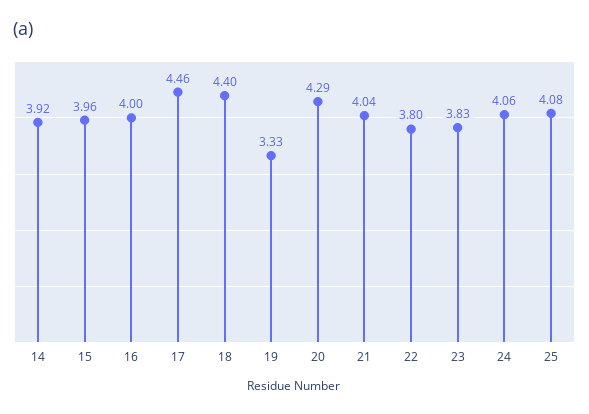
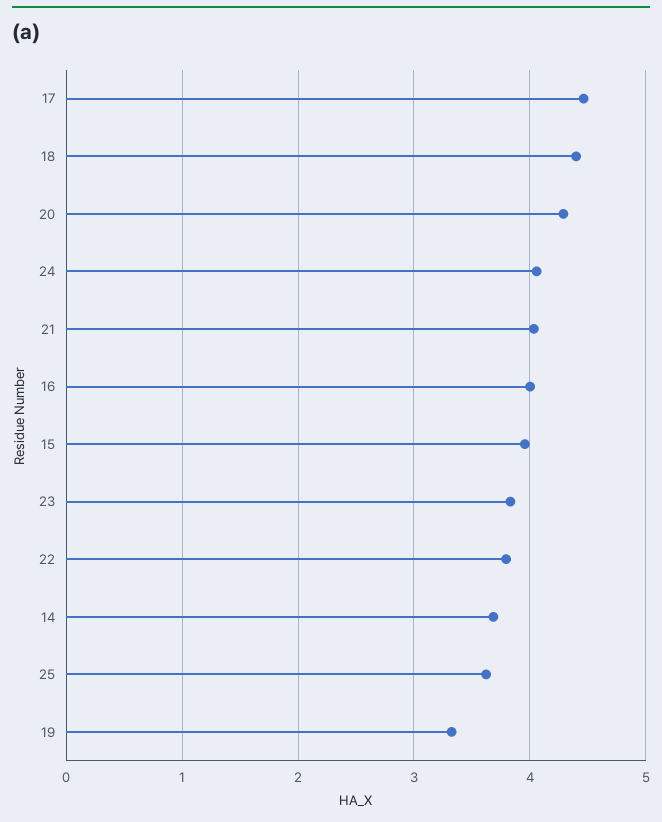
14: 3.92 -> 3.7
25: 4.08 -> 3.6

